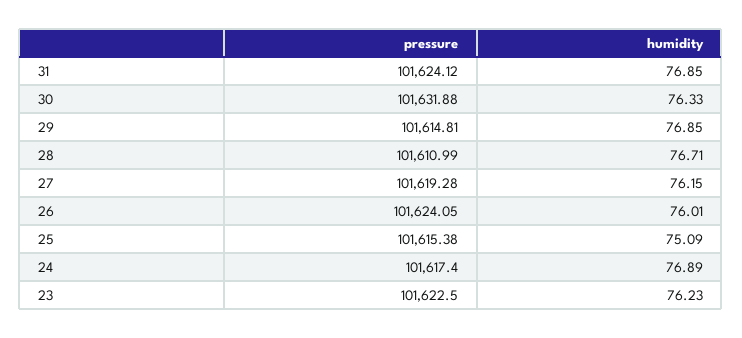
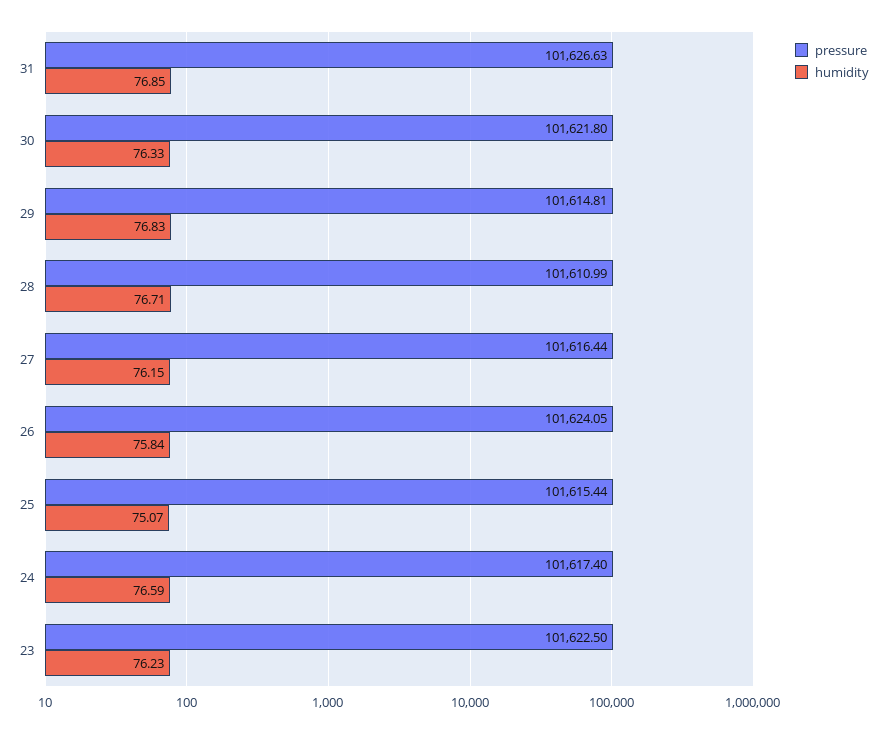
pressure, 31: 101624.12 -> 101626.63
pressure, 30: 101631.88 -> 101621.8
humidity, 29: 76.85 -> 76.83
pressure, 27: 101619.28 -> 101616.44
humidity, 26: 76.01 -> 75.84
pressure, 25: 101615.38 -> 101615.44
humidity, 25: 75.09 -> 75.07
humidity, 24: 76.89 -> 76.59

